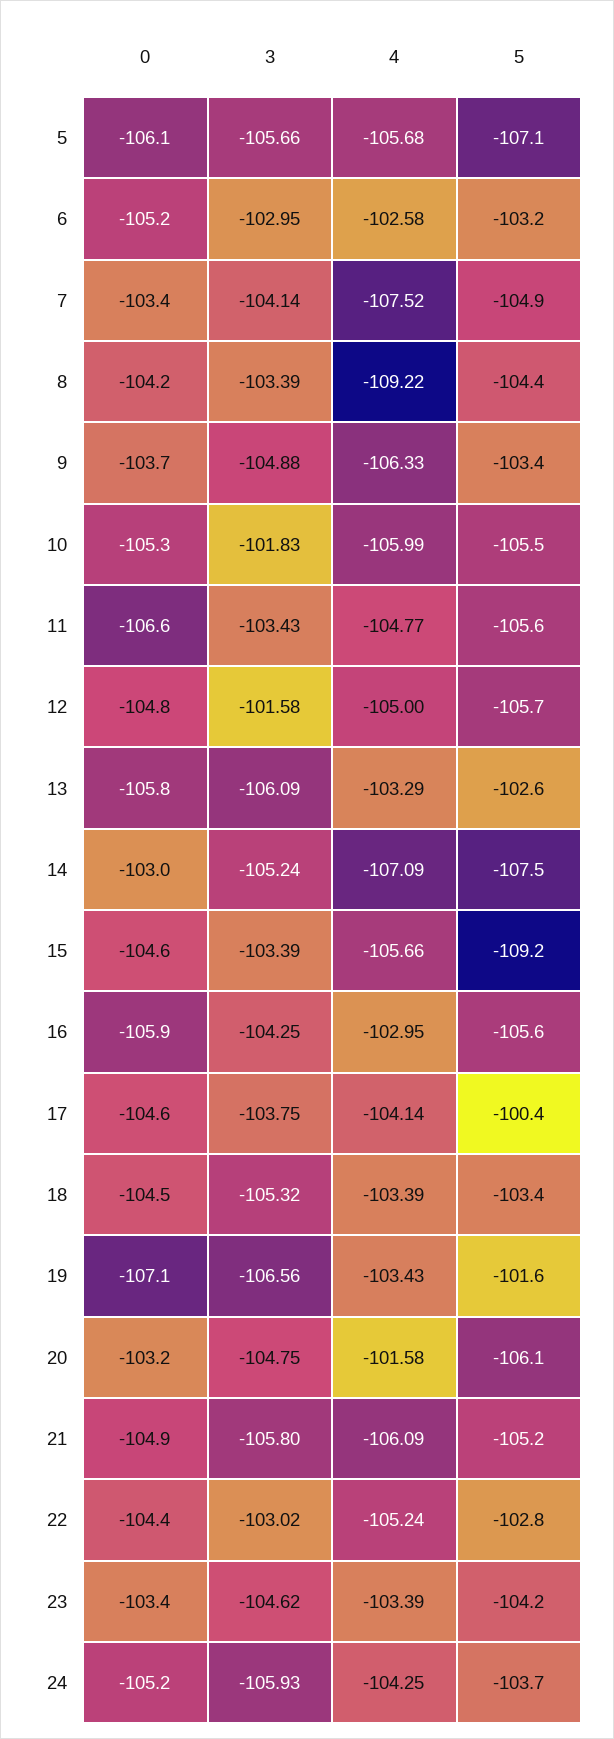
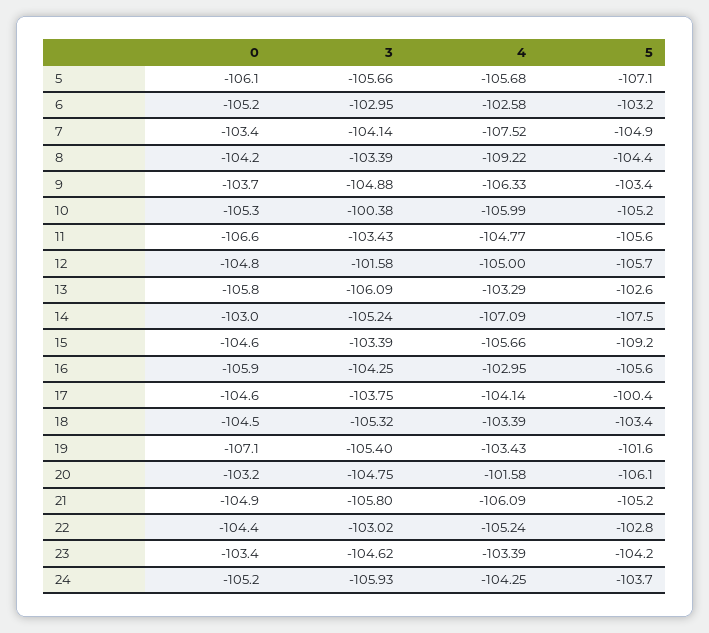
3, 10: -101.83 -> -100.38
5, 10: -105.5 -> -105.2
3, 19: -106.56 -> -105.4

